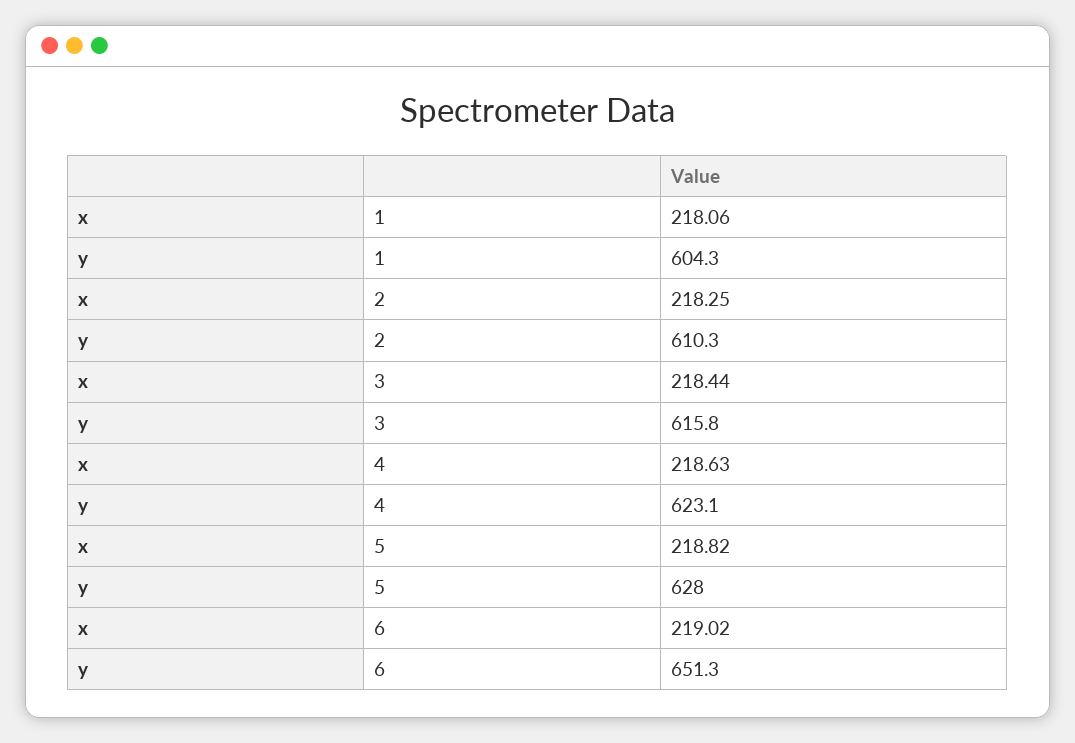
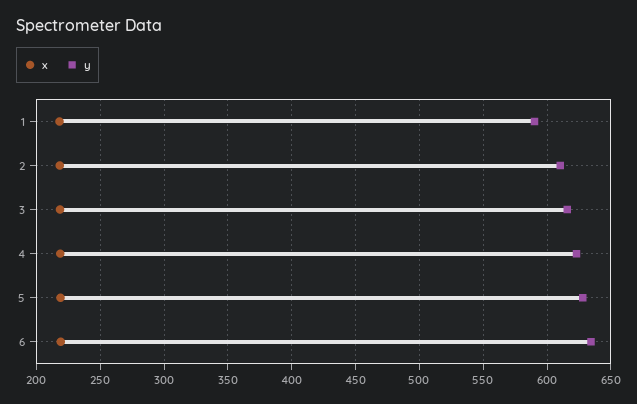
y, 1: 604.3 -> 590
y, 6: 651.3 -> 635

